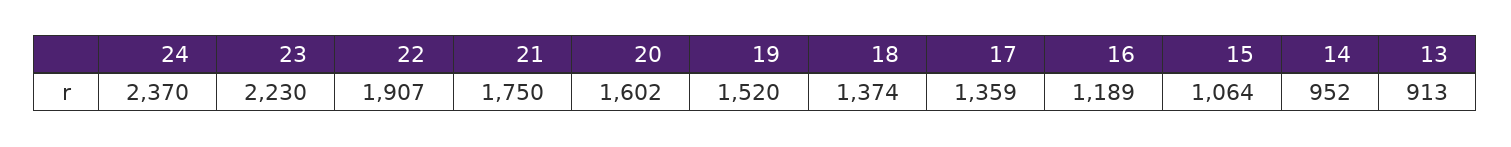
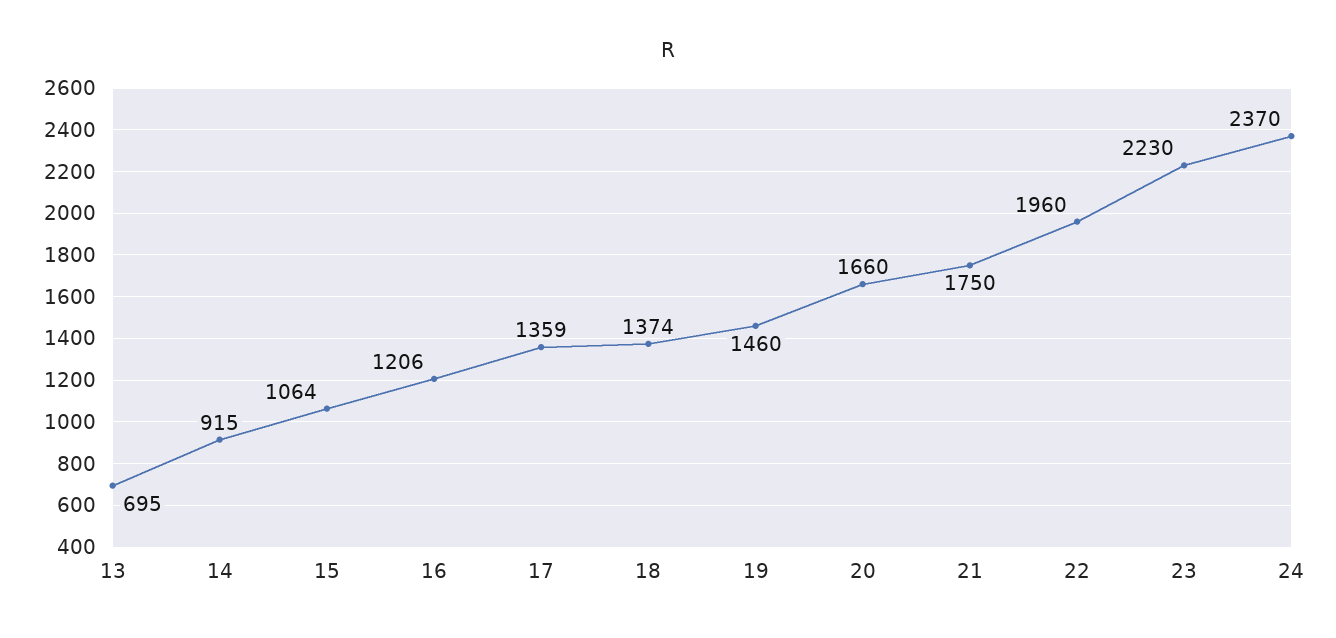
22: 1907 -> 1960
20: 1602 -> 1660
19: 1520 -> 1460
16: 1189 -> 1206
14: 952 -> 915
13: 913 -> 695

